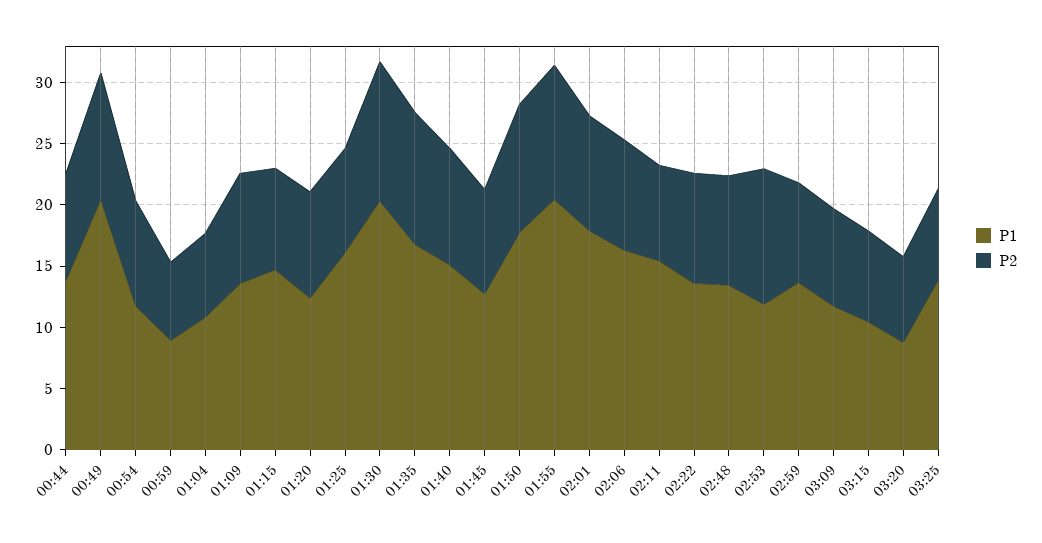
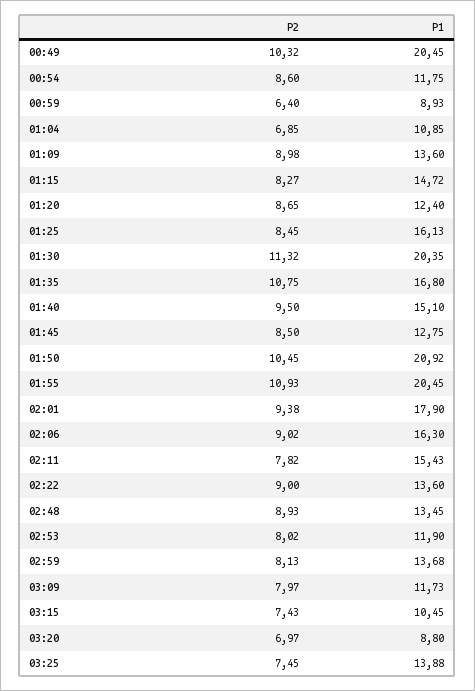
P1, 00:44: 14 -> none
P2, 00:44: 9 -> none
P1, 01:50: 18 -> 20.92
P2, 02:53: 11 -> 8.02

